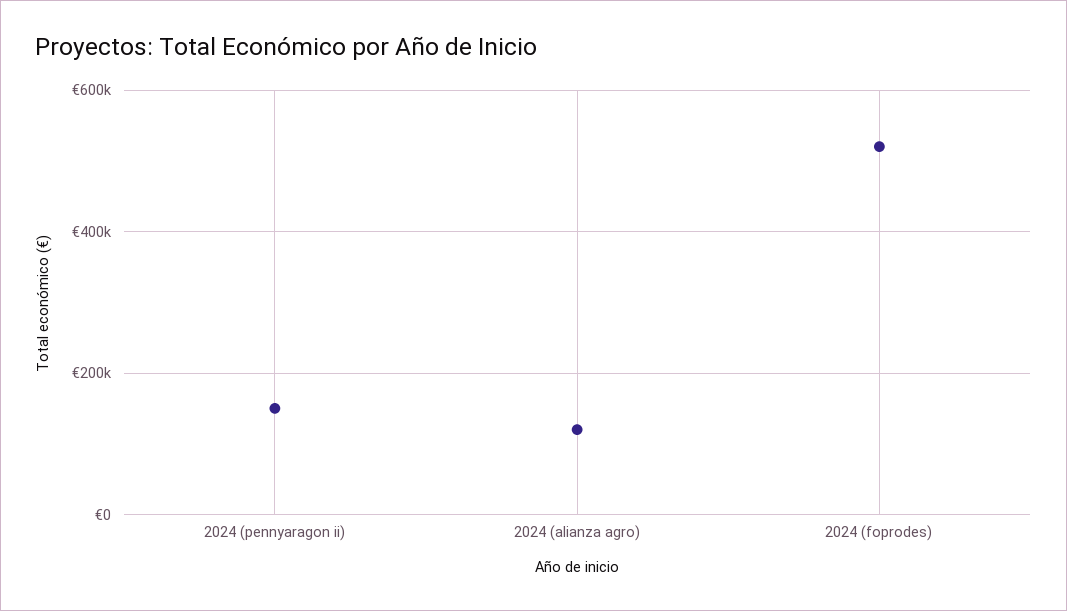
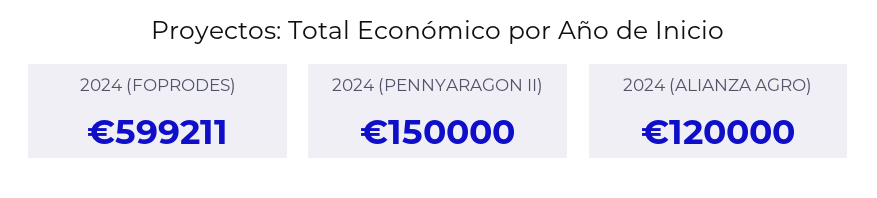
2024 (foprodes): 520000 -> 599211

